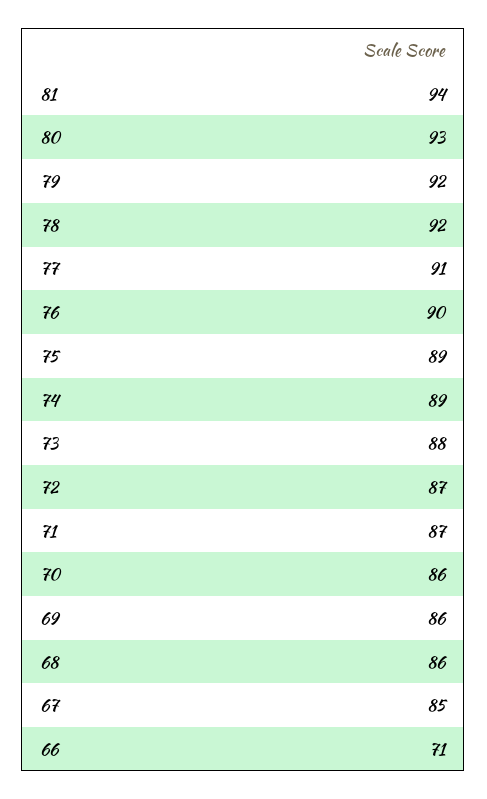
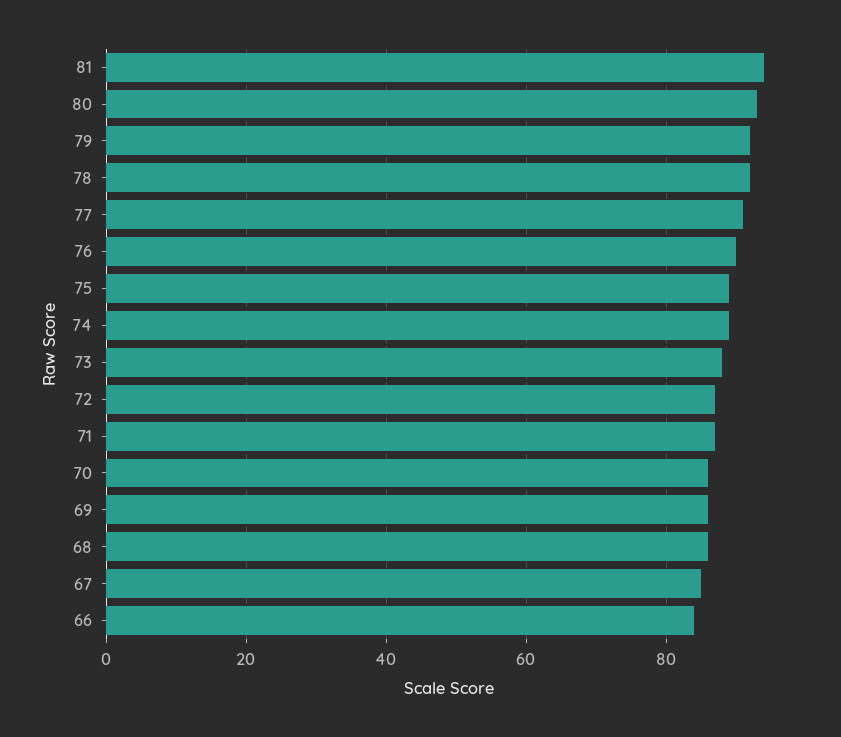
66: 71 -> 85

